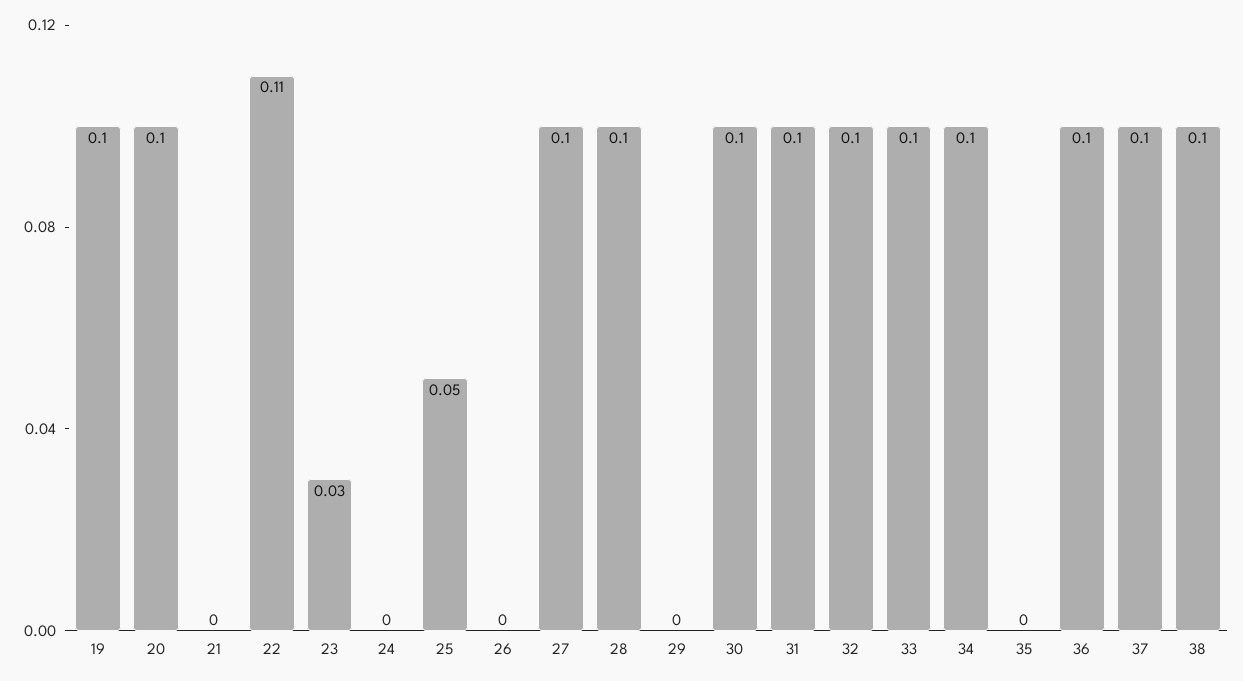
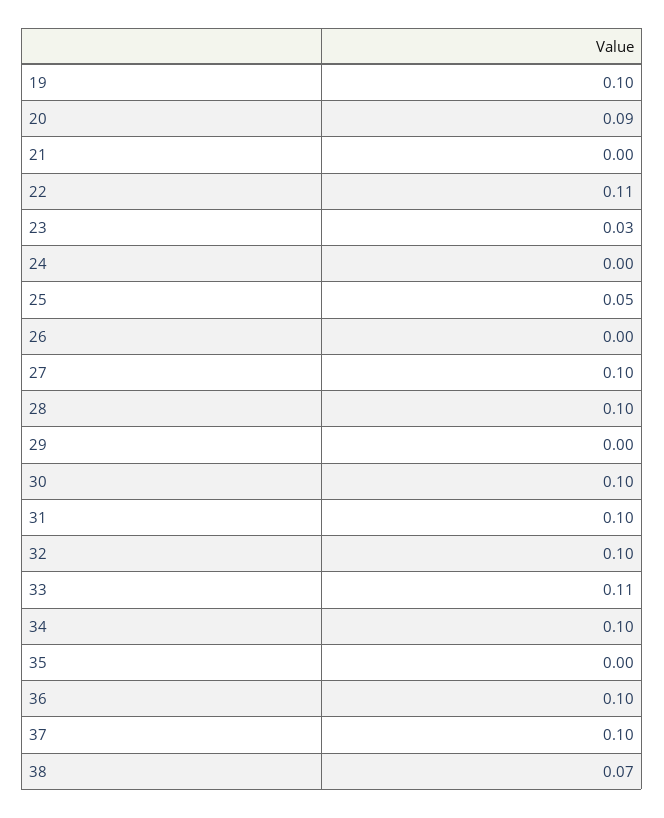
20: 0.1 -> 0.09
33: 0.1 -> 0.11
38: 0.1 -> 0.07

